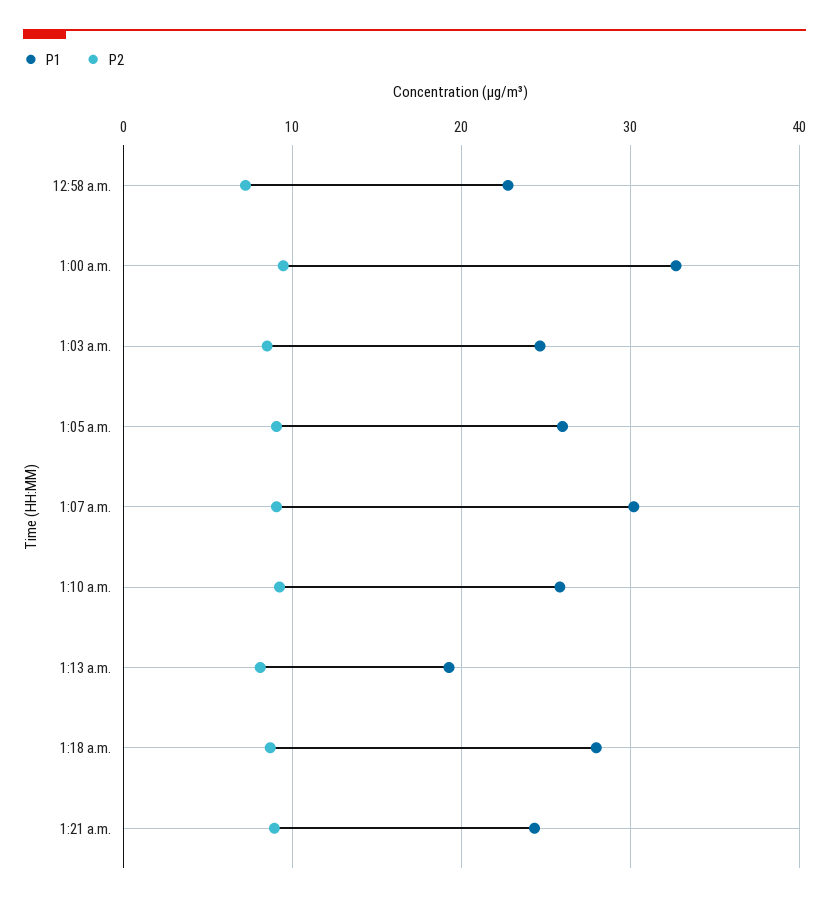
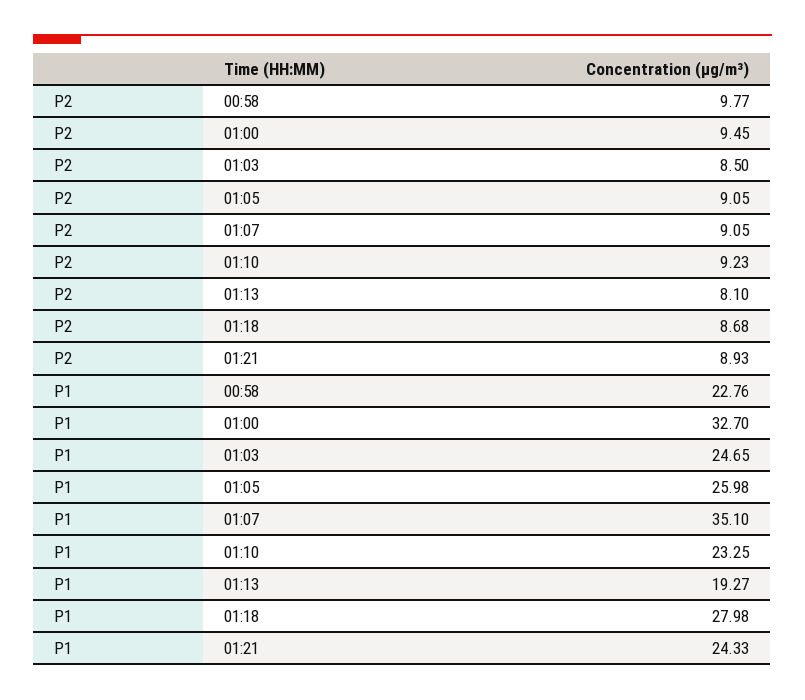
P2, 12:58 a.m.: 7 -> 9.77
P1, 1:07 a.m.: 30 -> 35.1
P1, 1:10 a.m.: 26 -> 23.25

